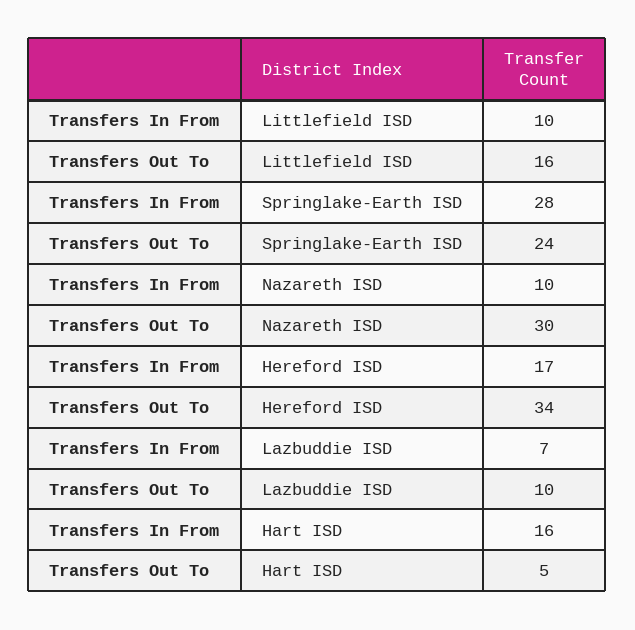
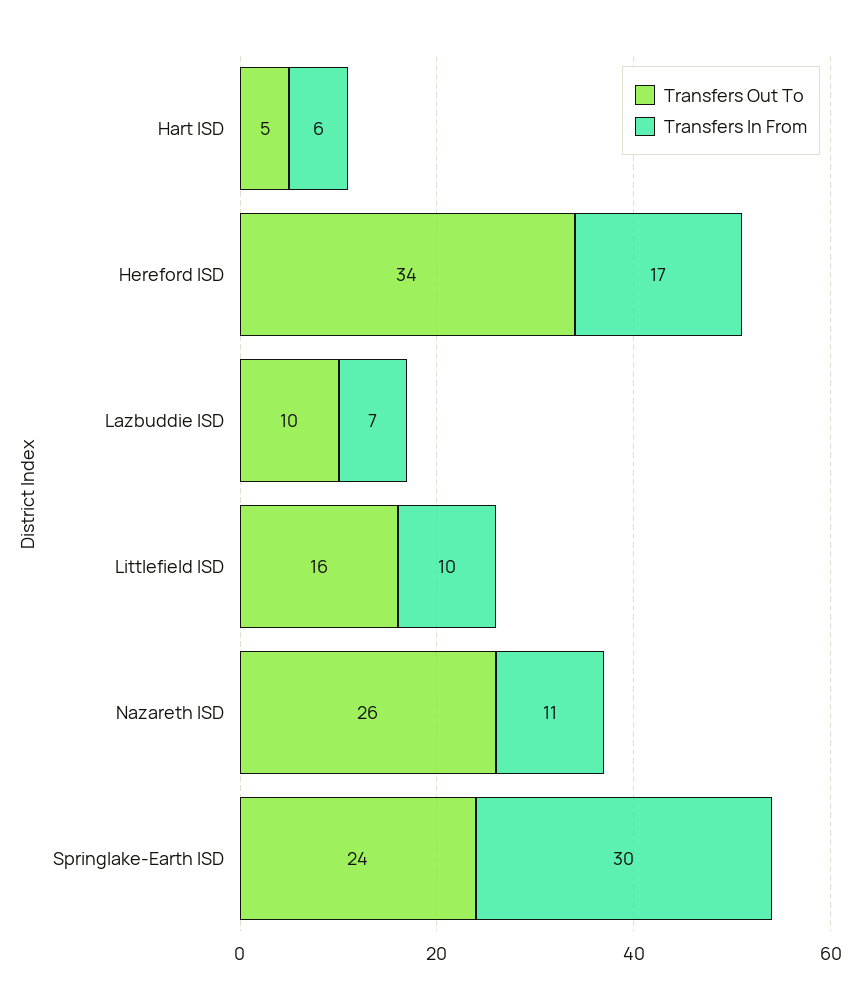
Transfers In From, Springlake-Earth ISD: 28 -> 30
Transfers In From, Nazareth ISD: 10 -> 11
Transfers Out To, Nazareth ISD: 30 -> 26
Transfers In From, Hart ISD: 16 -> 6

